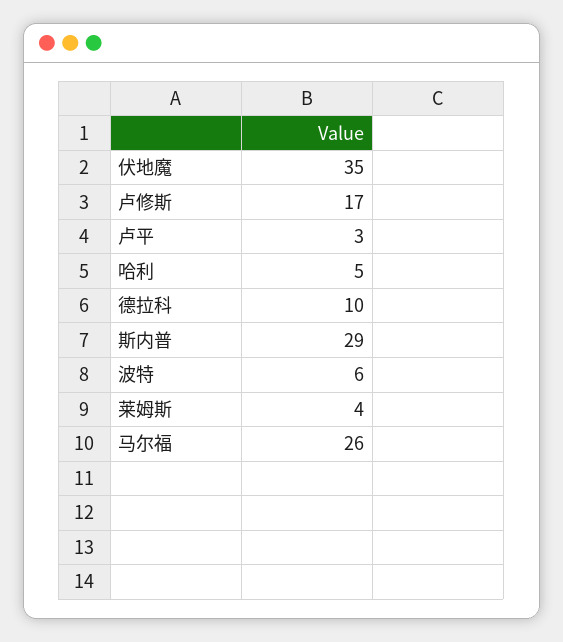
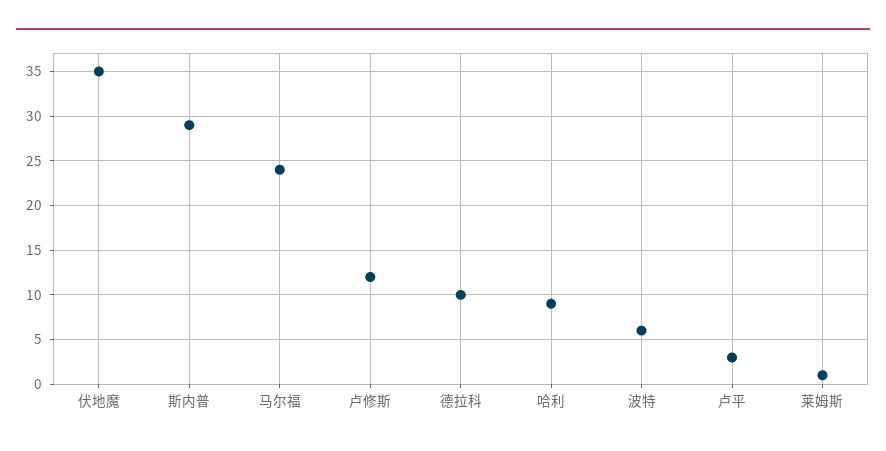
卢修斯: 17 -> 12
哈利: 5 -> 9
莱姆斯: 4 -> 1
马尔福: 26 -> 24

